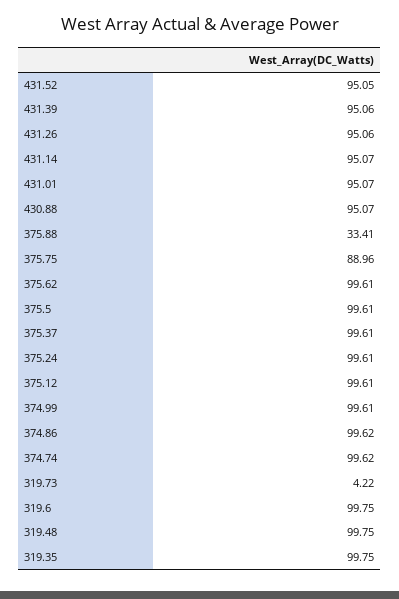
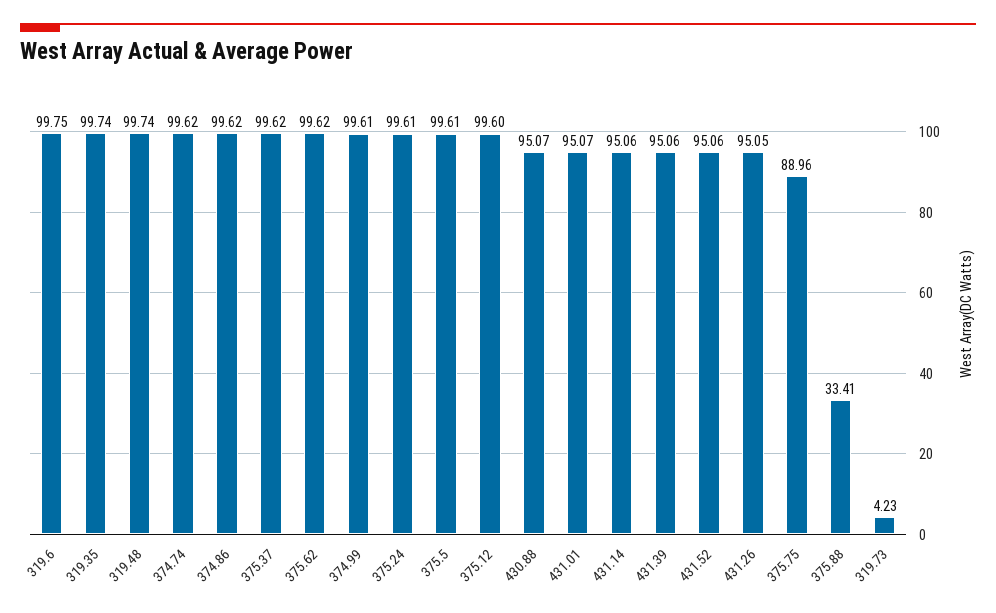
431.52: 95.05 -> 95.06
431.26: 95.06 -> 95.05
431.14: 95.07 -> 95.06
375.62: 99.61 -> 99.62
375.37: 99.61 -> 99.62
375.12: 99.61 -> 99.6
319.73: 4.22 -> 4.23
319.48: 99.75 -> 99.74
319.35: 99.75 -> 99.74

